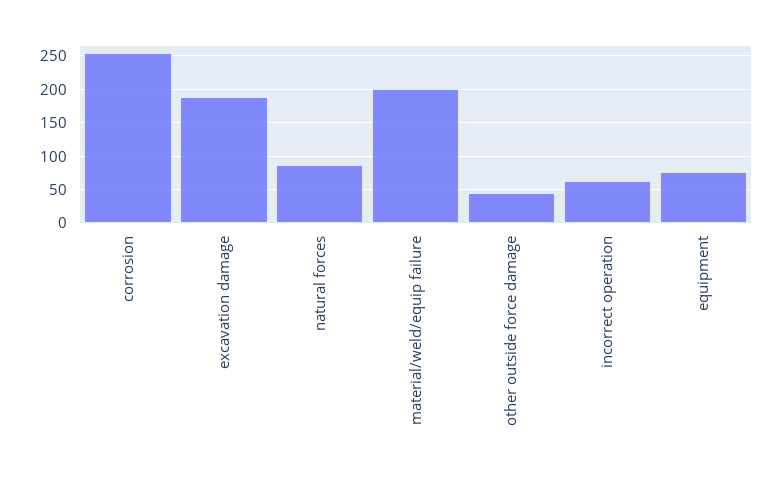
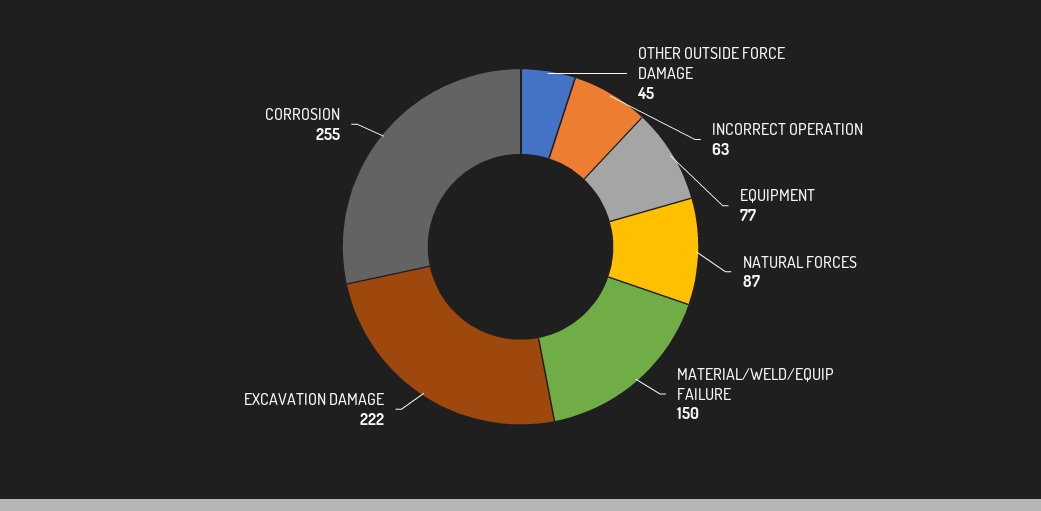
excavation damage: 190 -> 222
material/weld/equip failure: 200 -> 150

